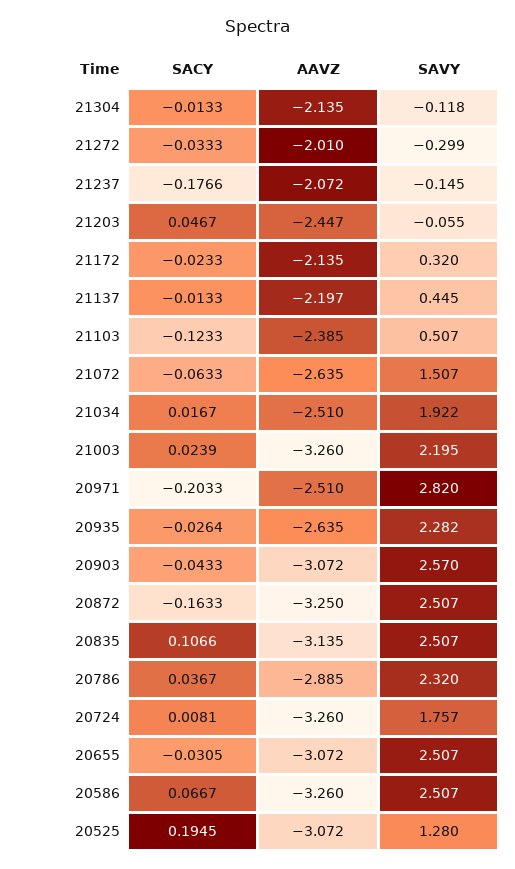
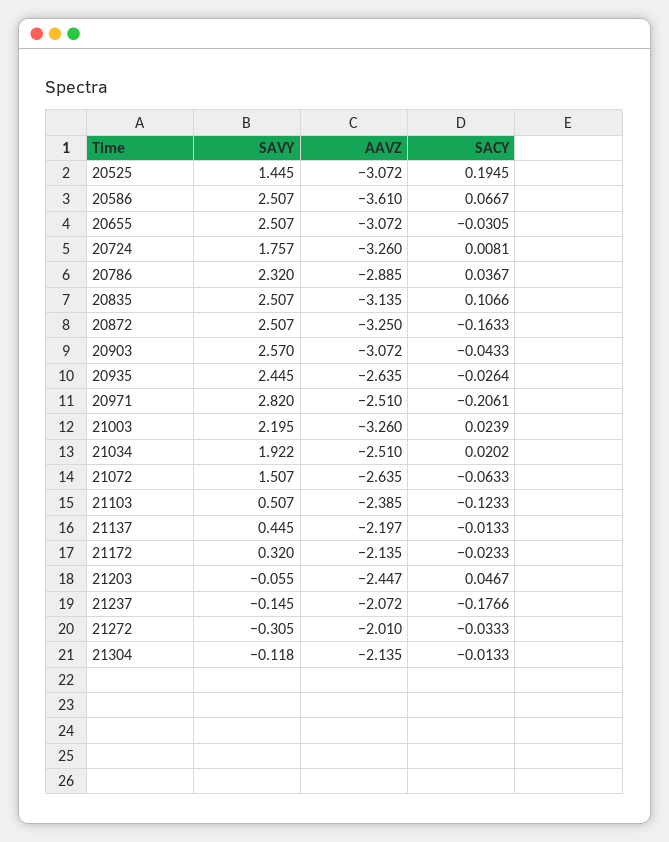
SAVY, 21272: -0.299 -> -0.305
SACY, 21034: 0.0167 -> 0.0202
SACY, 20971: -0.2033 -> -0.2061
SAVY, 20935: 2.282 -> 2.445
AAVZ, 20586: -3.26 -> -3.61
SAVY, 20525: 1.28 -> 1.445

